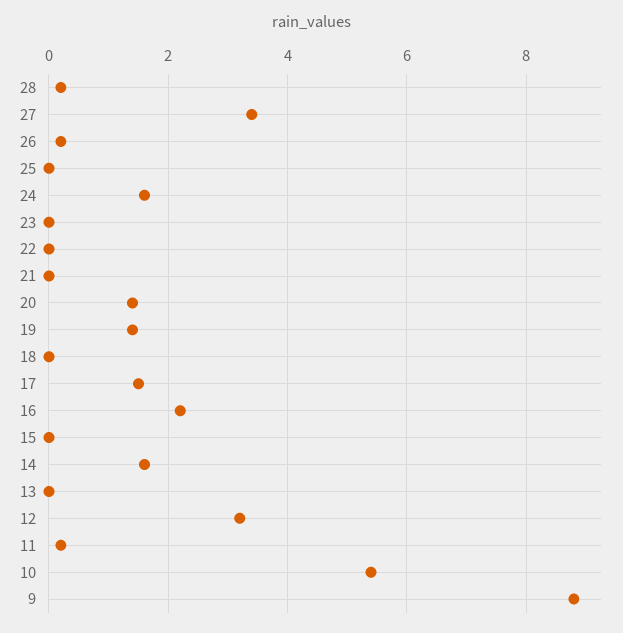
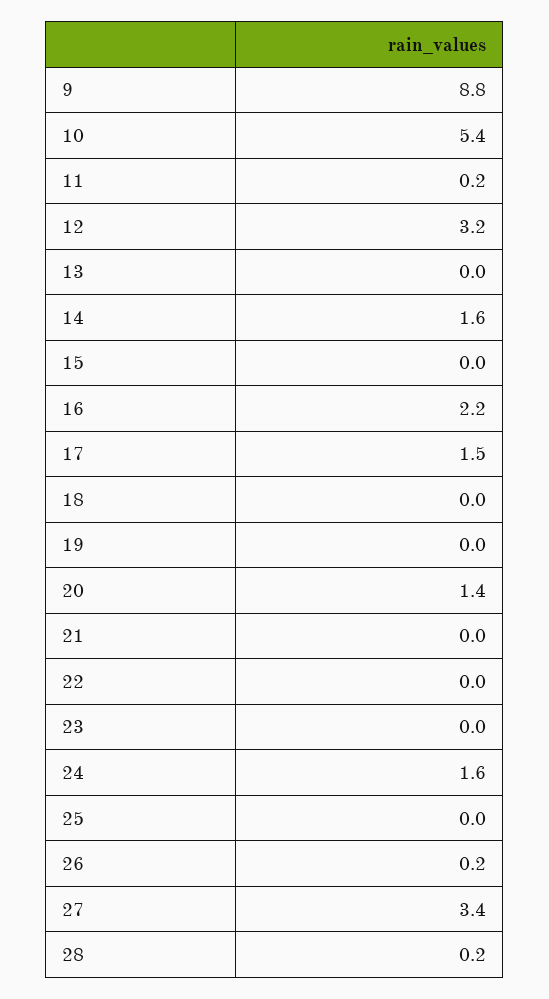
19: 1.5 -> 0

